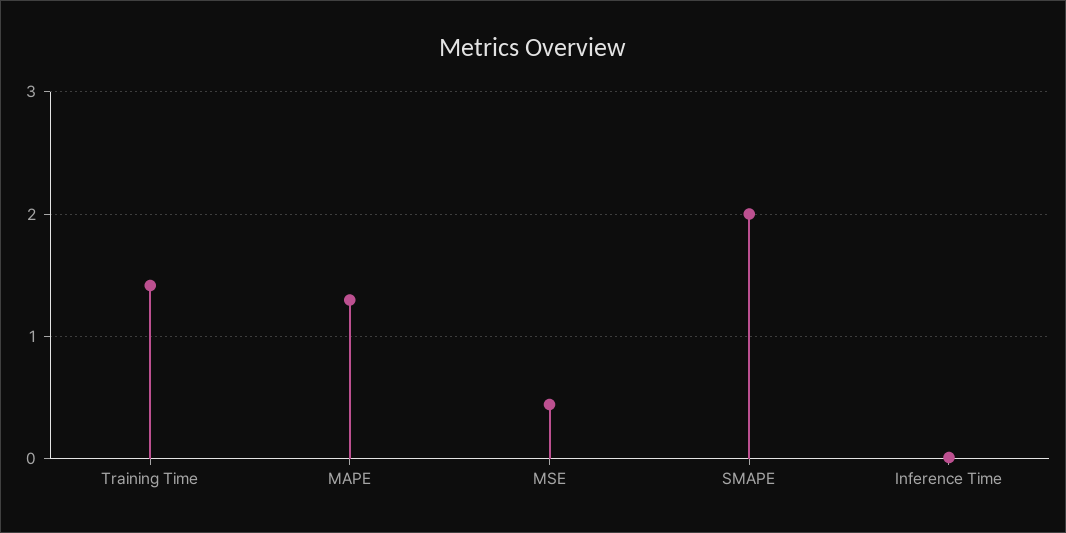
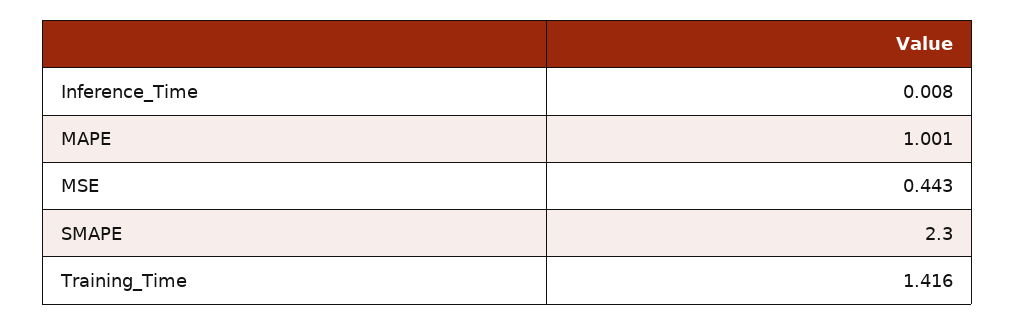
MAPE: 1.3 -> 1.001
SMAPE: 2 -> 2.3

